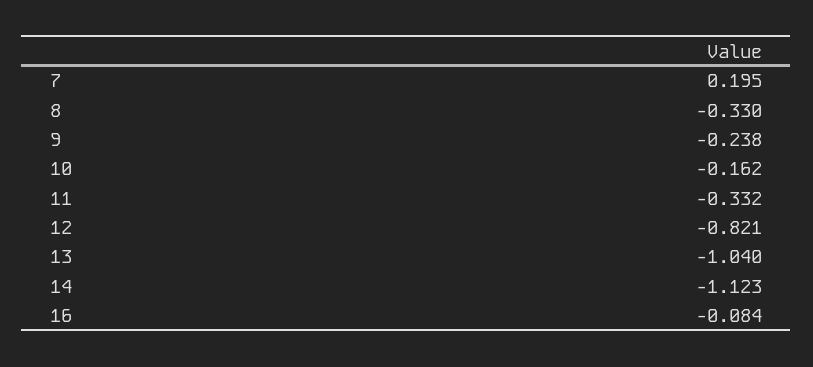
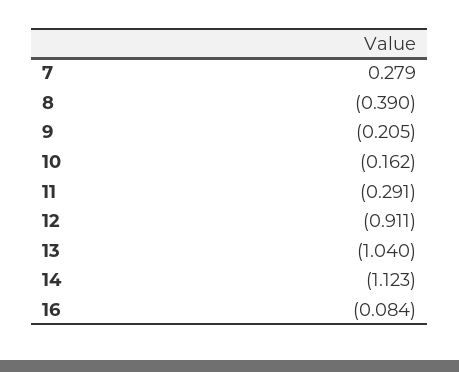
7: 0.195 -> 0.279
8: -0.33 -> -0.39
9: -0.238 -> -0.205
11: -0.332 -> -0.291
12: -0.821 -> -0.911

